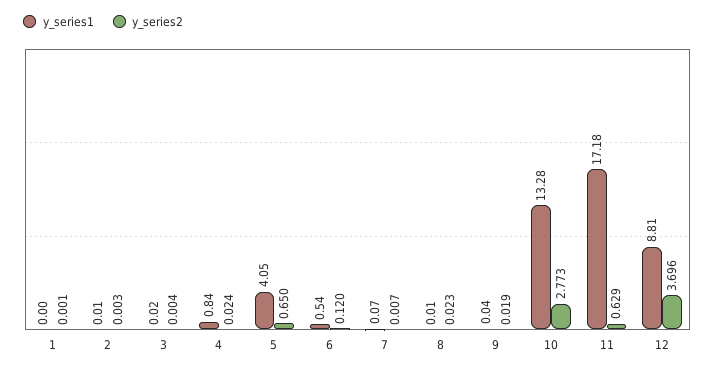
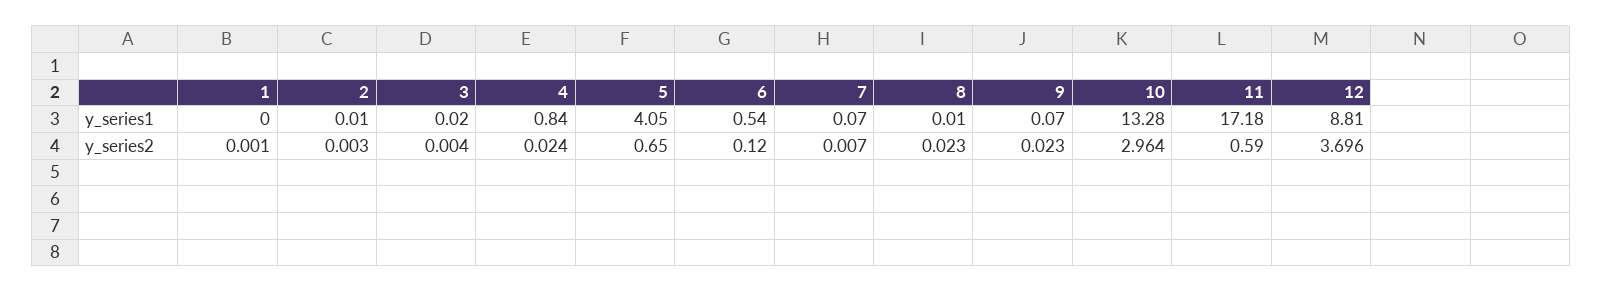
y_series1, 9: 0.04 -> 0.07
y_series2, 9: 0.019 -> 0.023
y_series2, 10: 2.773 -> 2.964
y_series2, 11: 0.629 -> 0.59

